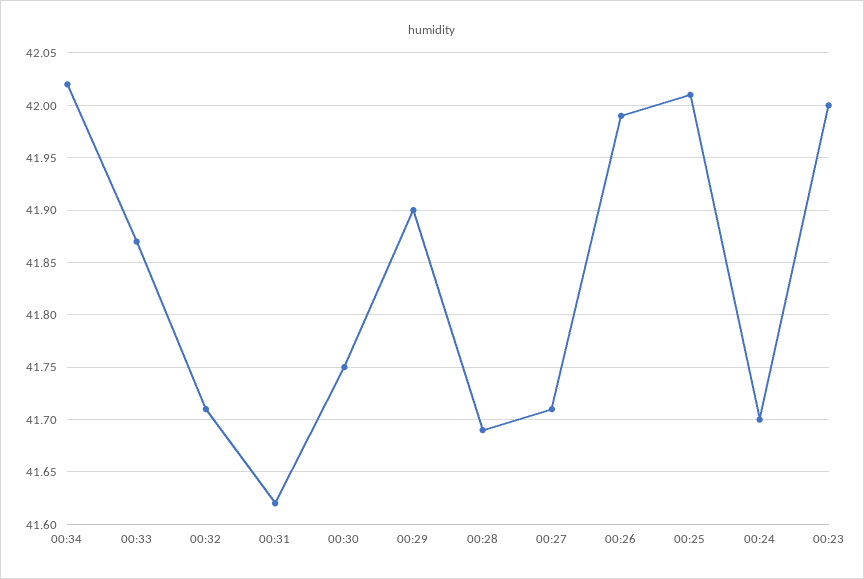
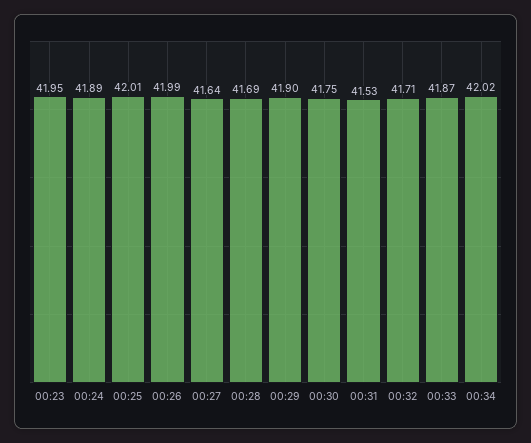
00:31: 41.62 -> 41.53
00:27: 41.71 -> 41.64
00:24: 41.7 -> 41.89
00:23: 42 -> 41.95

